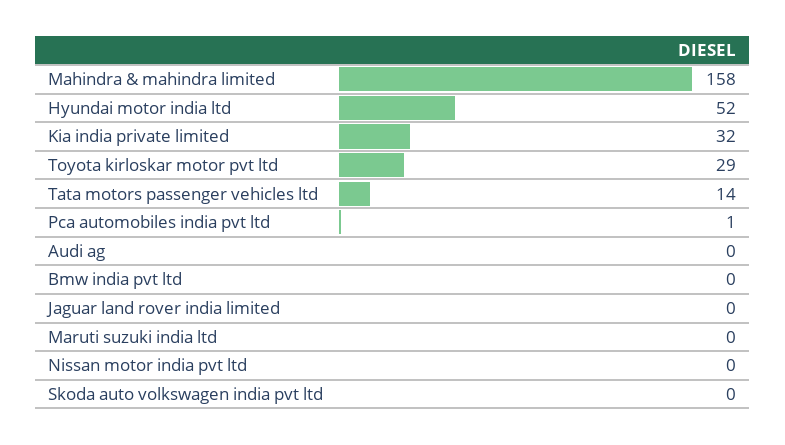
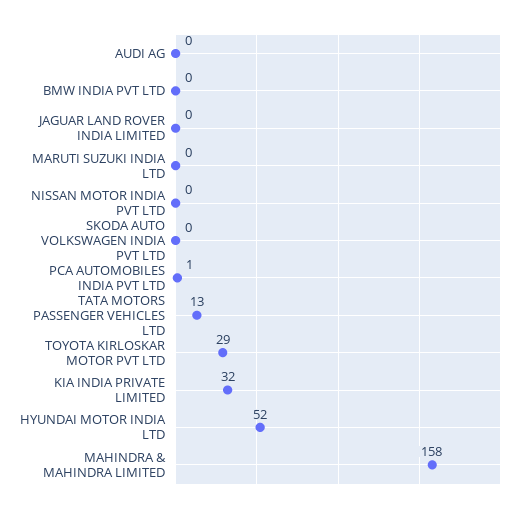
Tata motors passenger vehicles ltd: 14 -> 13

